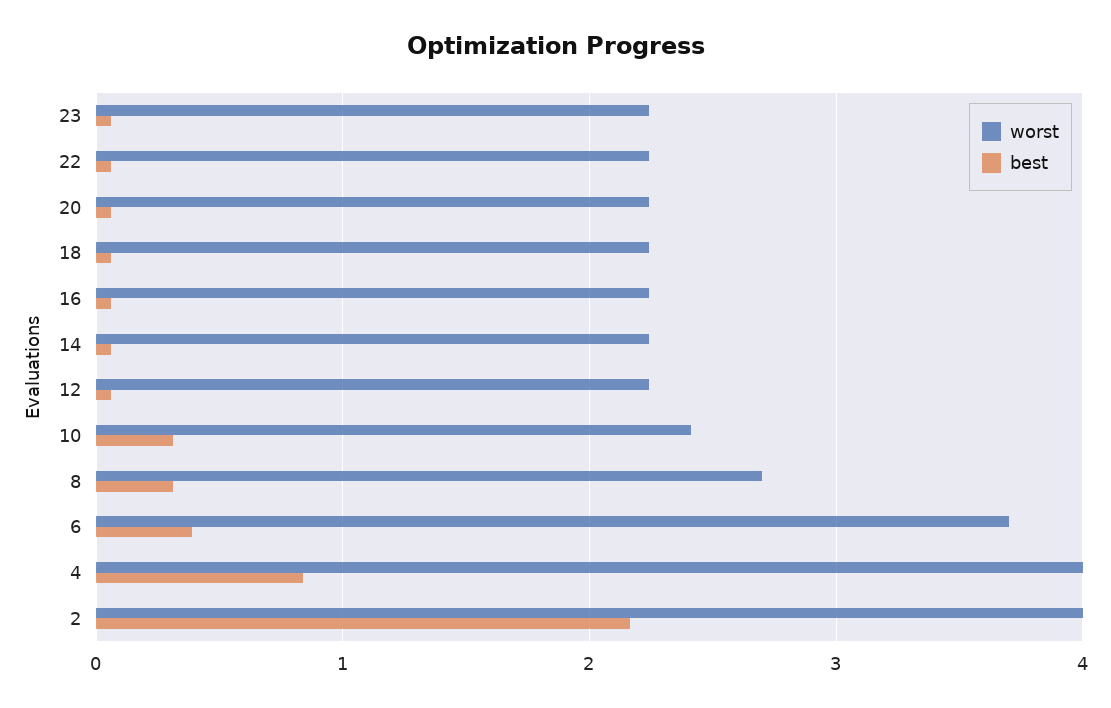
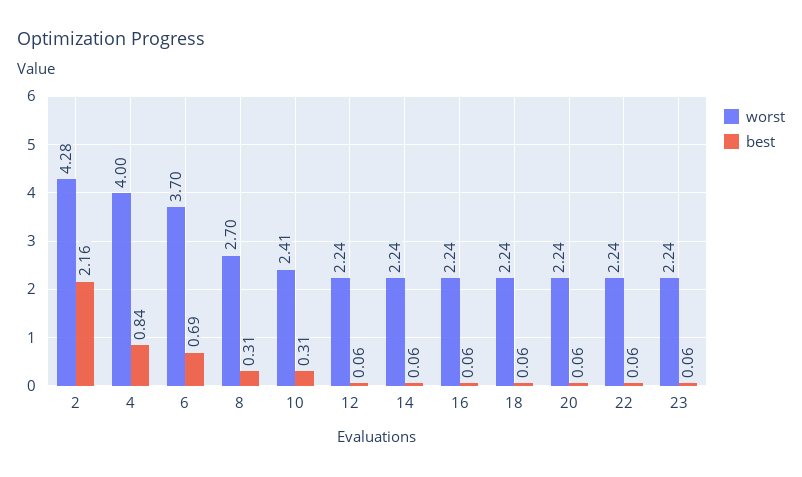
best, 6: 0.4 -> 0.69
worst, 2: 4 -> 4.28

